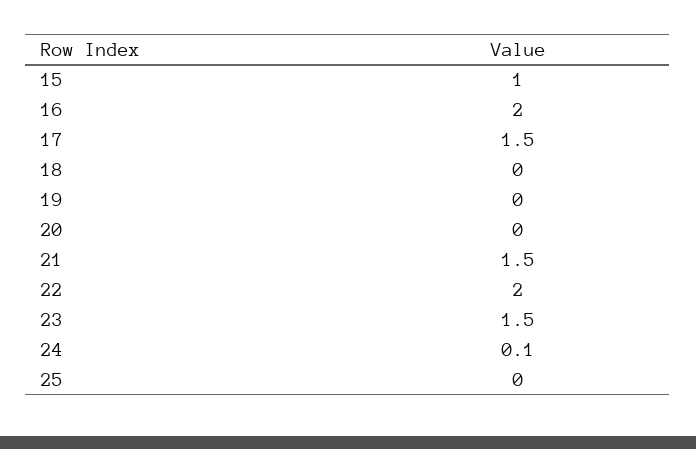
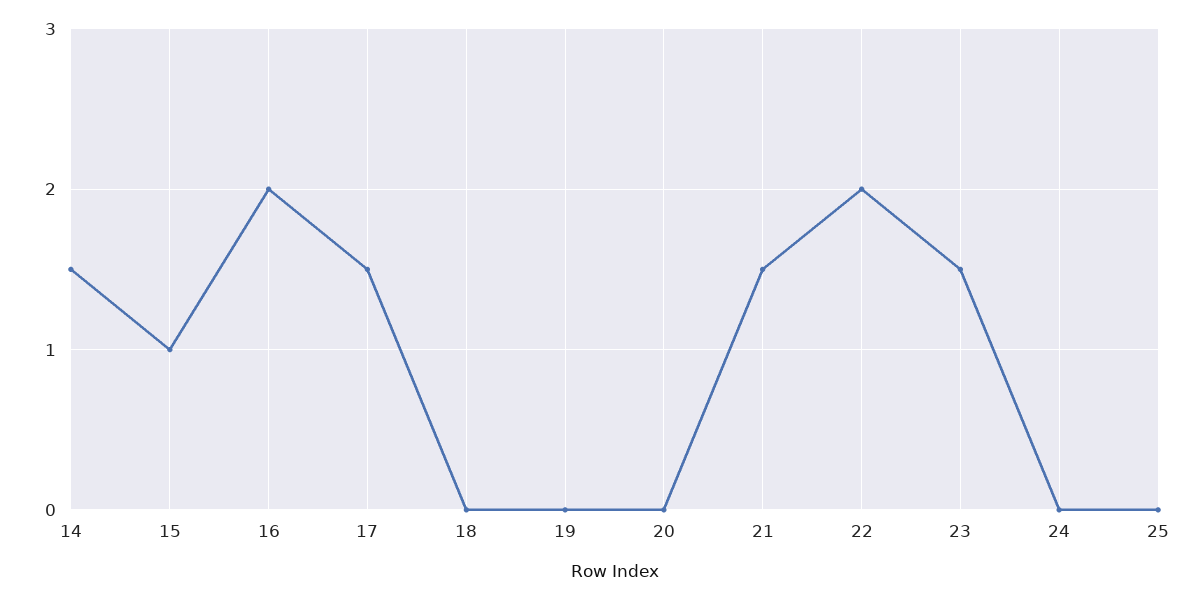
24: 0.1 -> 0
14: none -> 1.5

